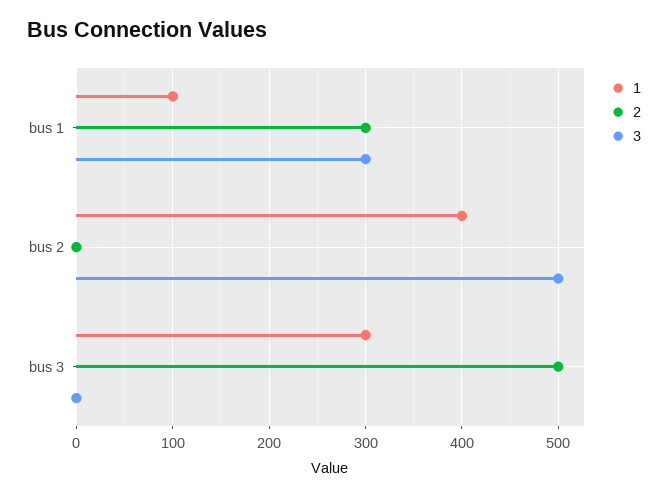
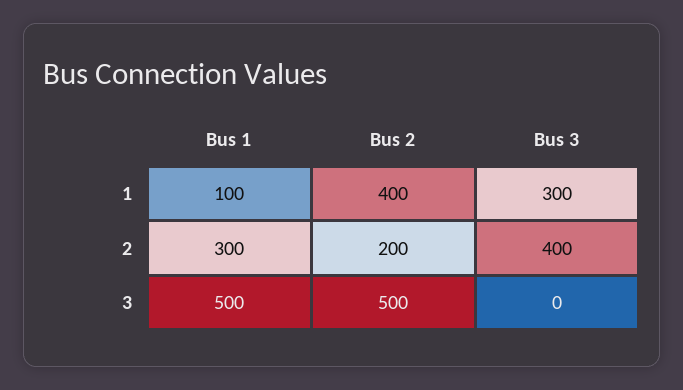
3, bus 1: 300 -> 500
2, bus 2: 0 -> 200
2, bus 3: 500 -> 400

